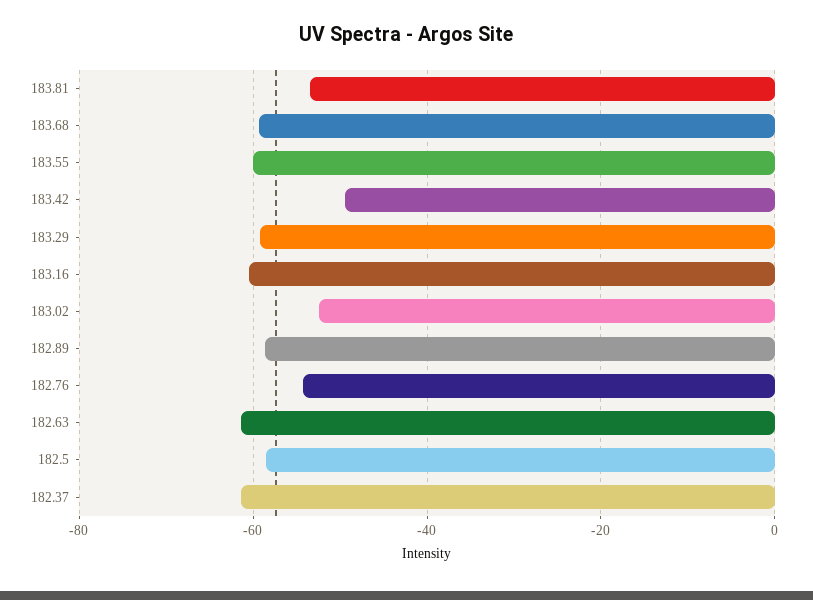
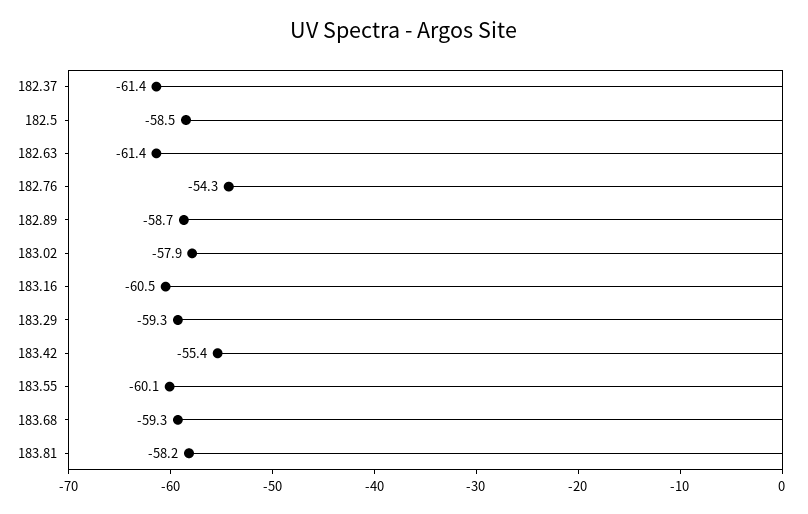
183.81: -54 -> -58.2
183.42: -50 -> -55.4
183.02: -52 -> -57.9

